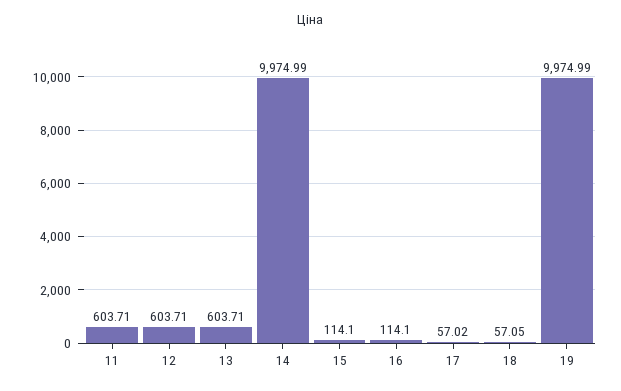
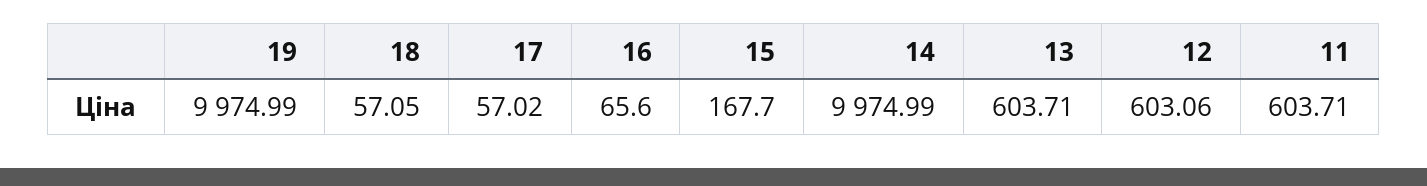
12: 603.71 -> 603.06
15: 114.1 -> 167.7
16: 114.1 -> 65.6

